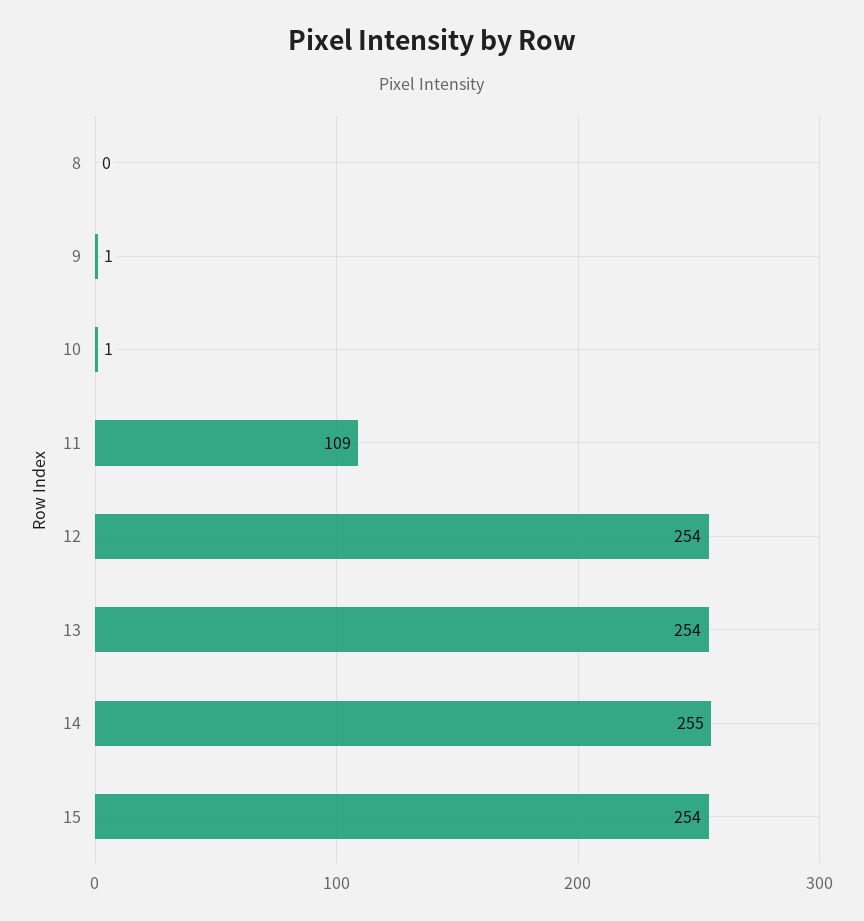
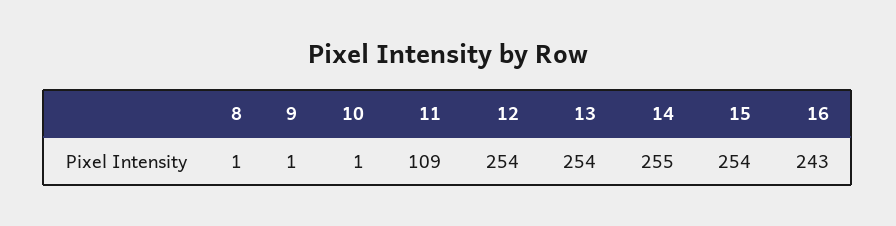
8: 0 -> 1
16: none -> 243

